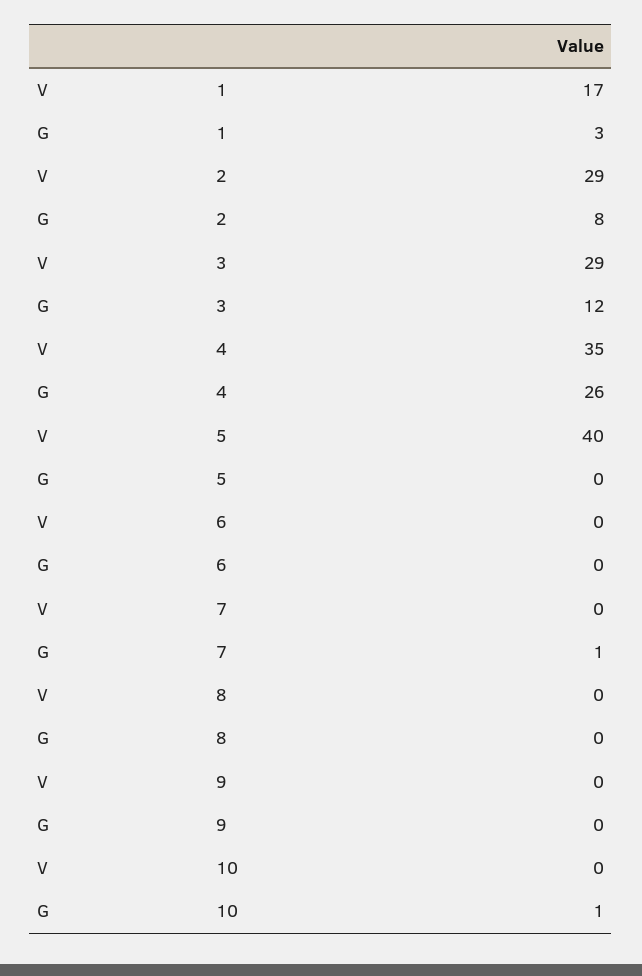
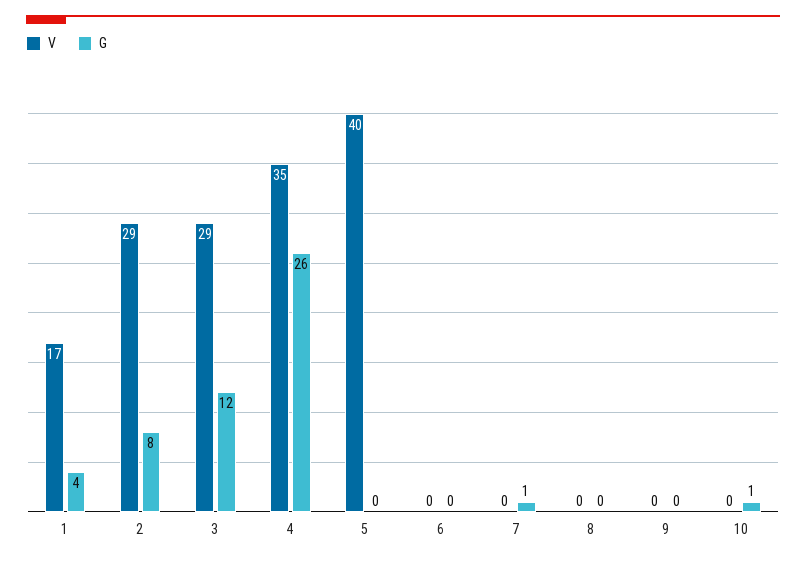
G, 1: 3 -> 4

